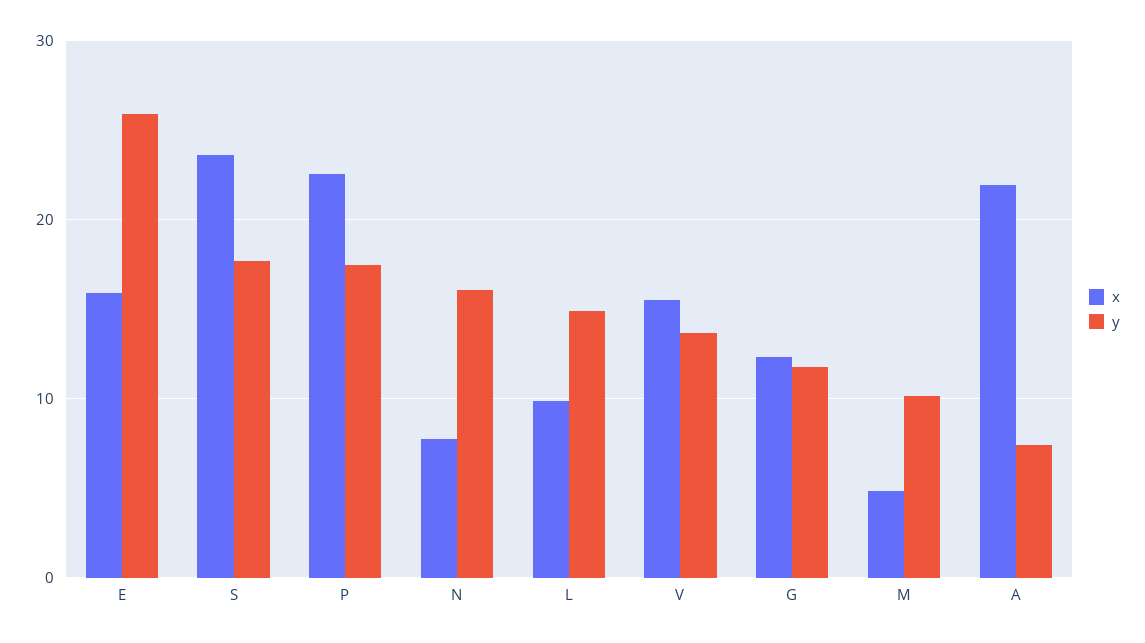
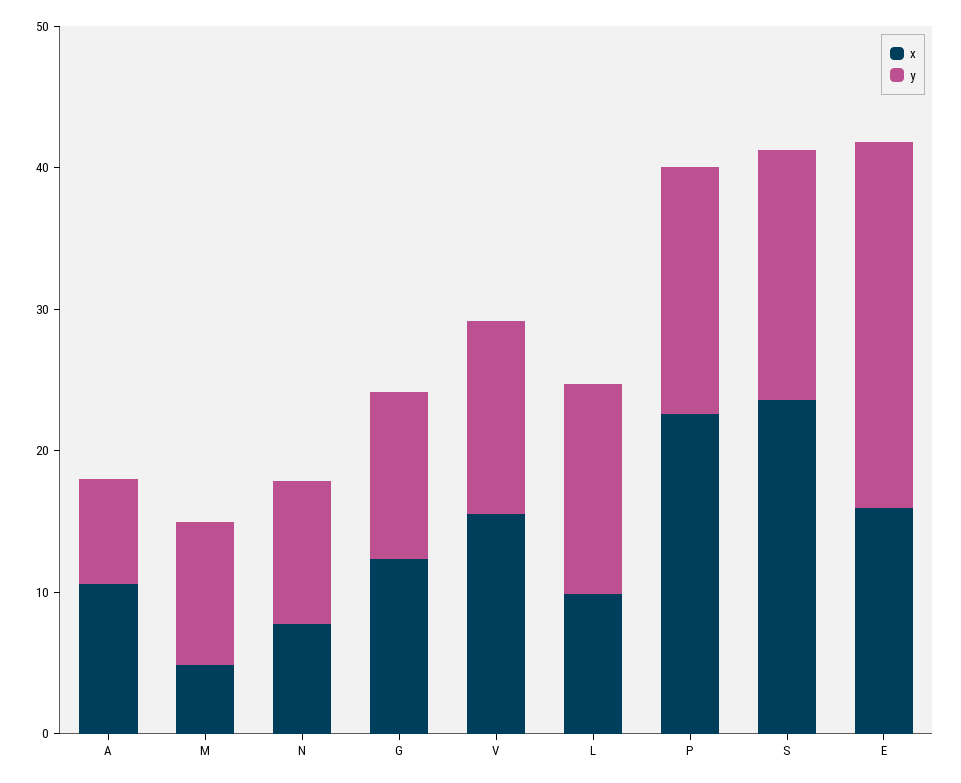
y, N: 16 -> 10
x, A: 22 -> 10

